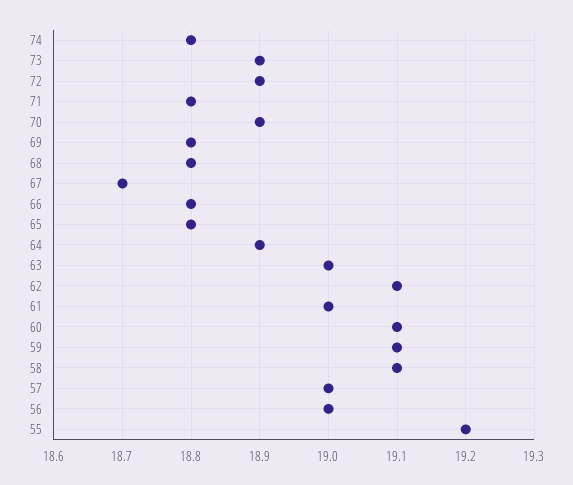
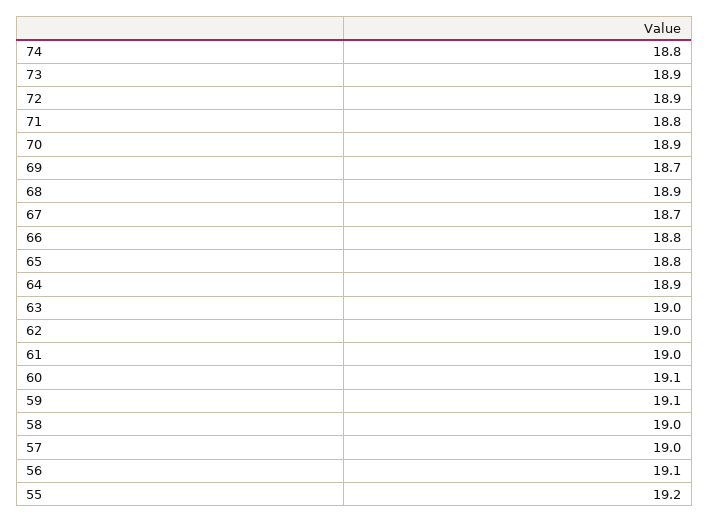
69: 18.8 -> 18.7
68: 18.8 -> 18.9
62: 19.1 -> 19
58: 19.1 -> 19
56: 19 -> 19.1

